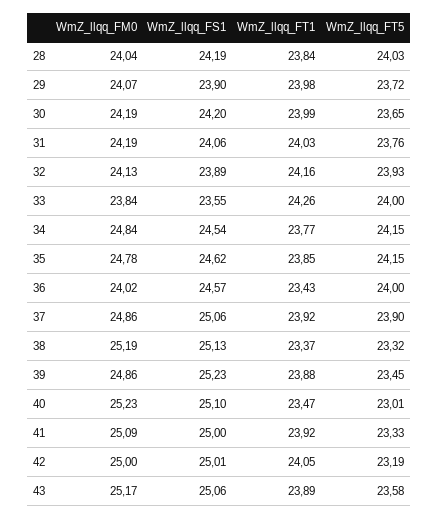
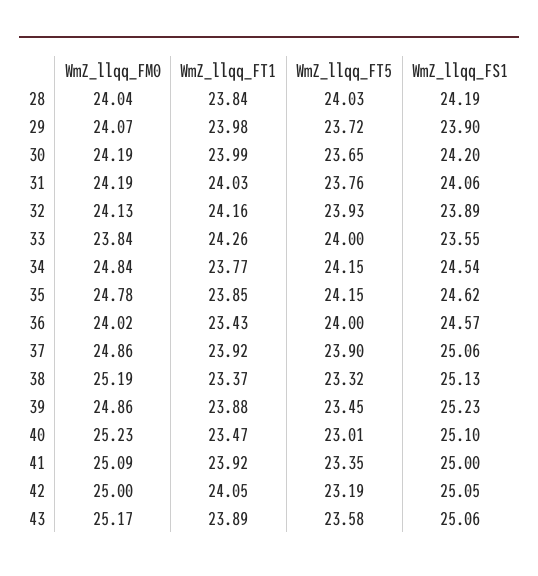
WmZ_llqq_FT5, 41: 23.33 -> 23.35
WmZ_llqq_FS1, 42: 25.01 -> 25.05

